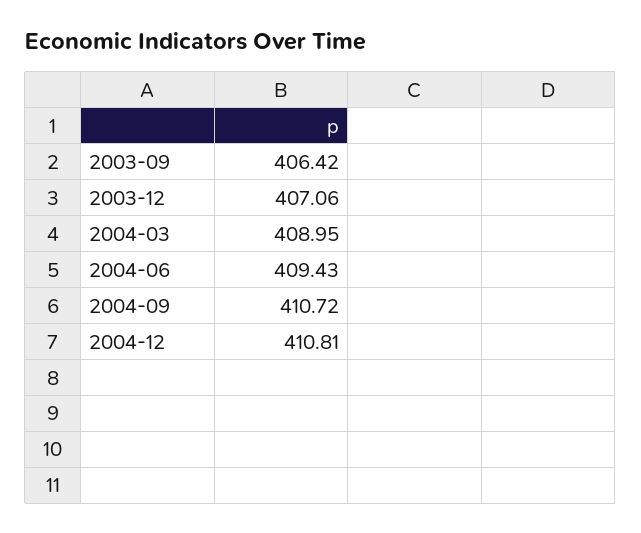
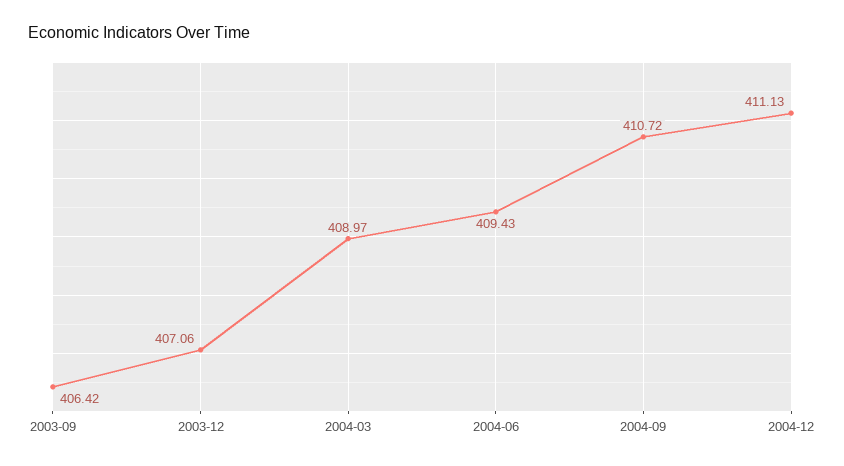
2004-03: 408.95 -> 408.97
2004-12: 410.81 -> 411.13

